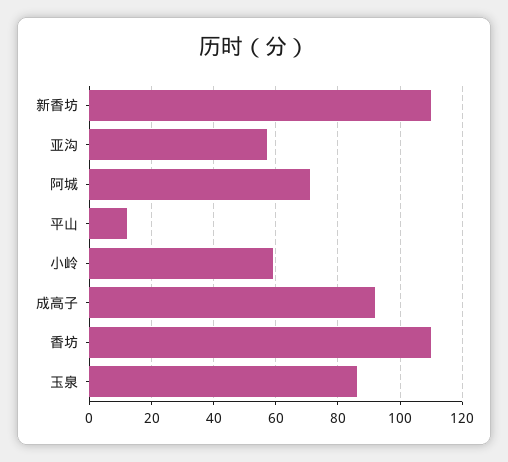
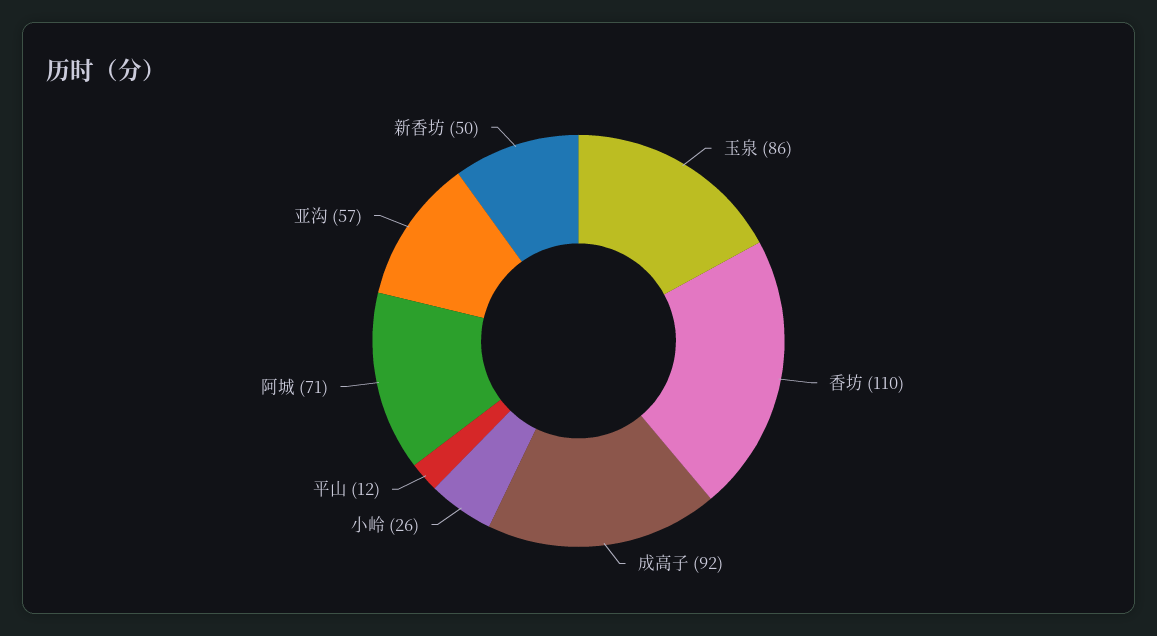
新香坊: 110 -> 50
小岭: 60 -> 26

